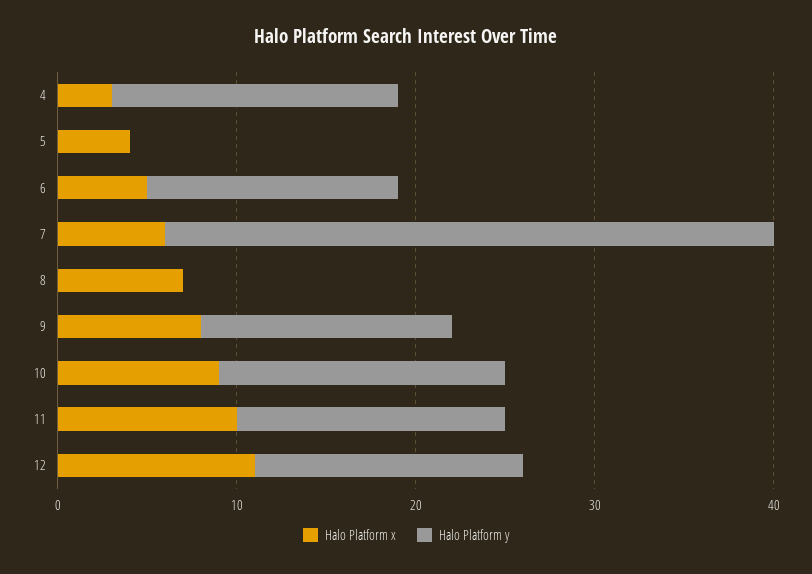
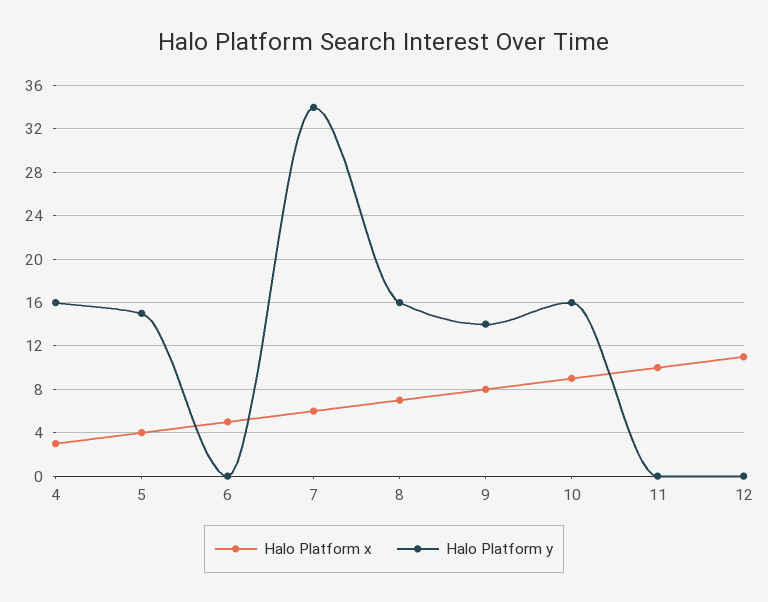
Halo Platform y, 5: 0 -> 15
Halo Platform y, 6: 14 -> 0
Halo Platform y, 8: 0 -> 16
Halo Platform y, 11: 15 -> 0
Halo Platform y, 12: 15 -> 0

